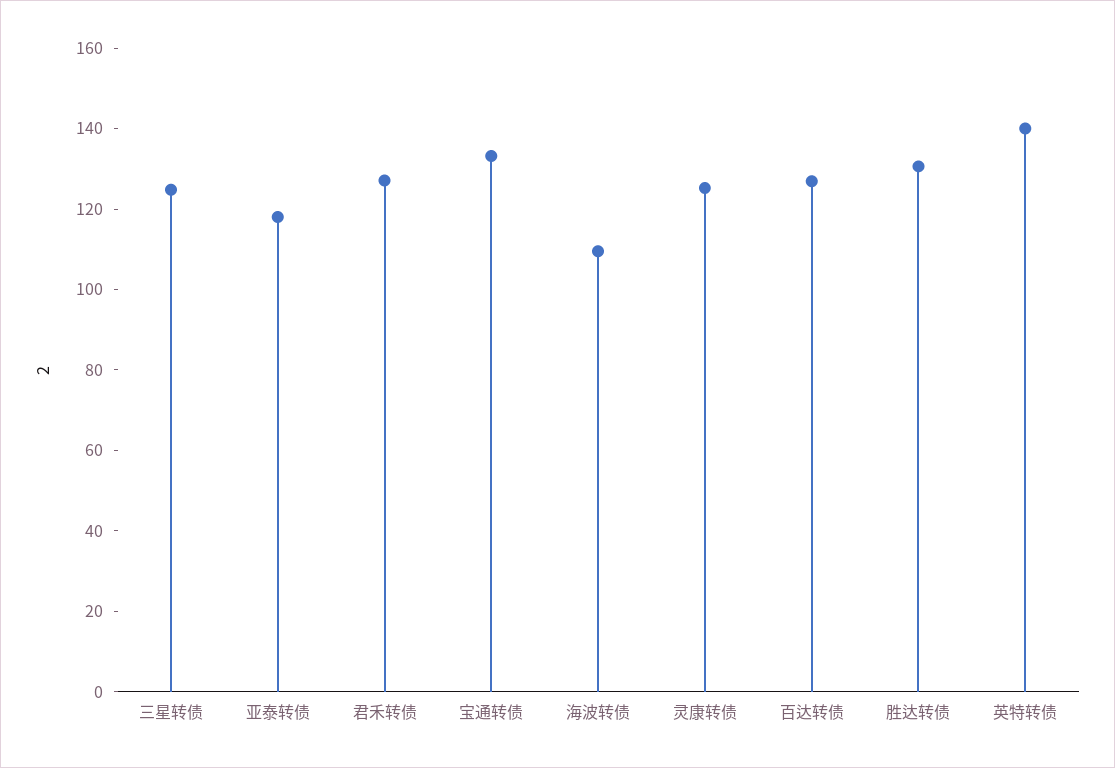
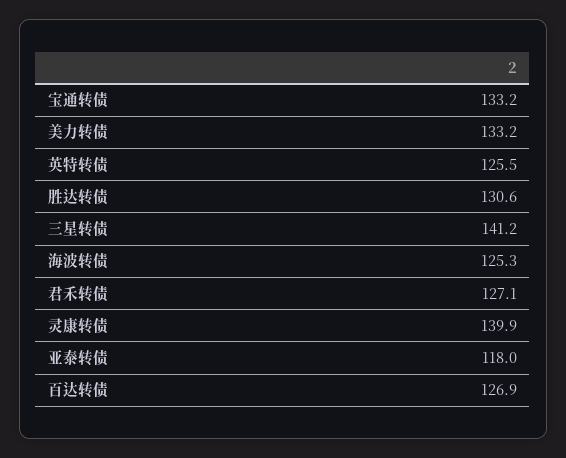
三星转债: 125 -> 141.2
海波转债: 110 -> 125.3
灵康转债: 125 -> 139.9
英特转债: 140 -> 125.5
美力转债: none -> 133.2

